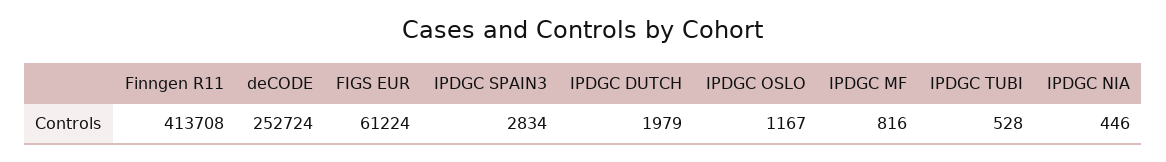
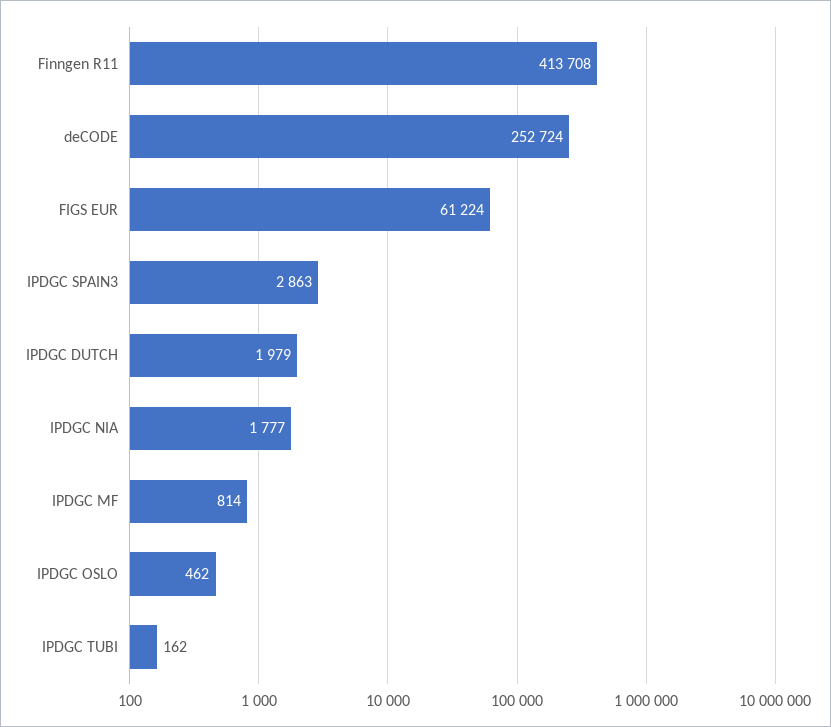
IPDGC SPAIN3: 2834 -> 2863
IPDGC OSLO: 1167 -> 462
IPDGC MF: 816 -> 814
IPDGC TUBI: 528 -> 162
IPDGC NIA: 446 -> 1777

